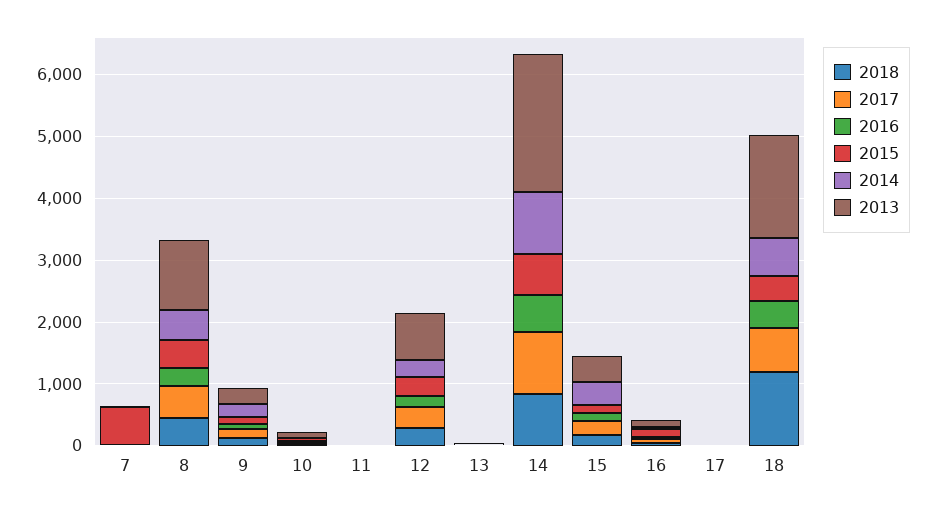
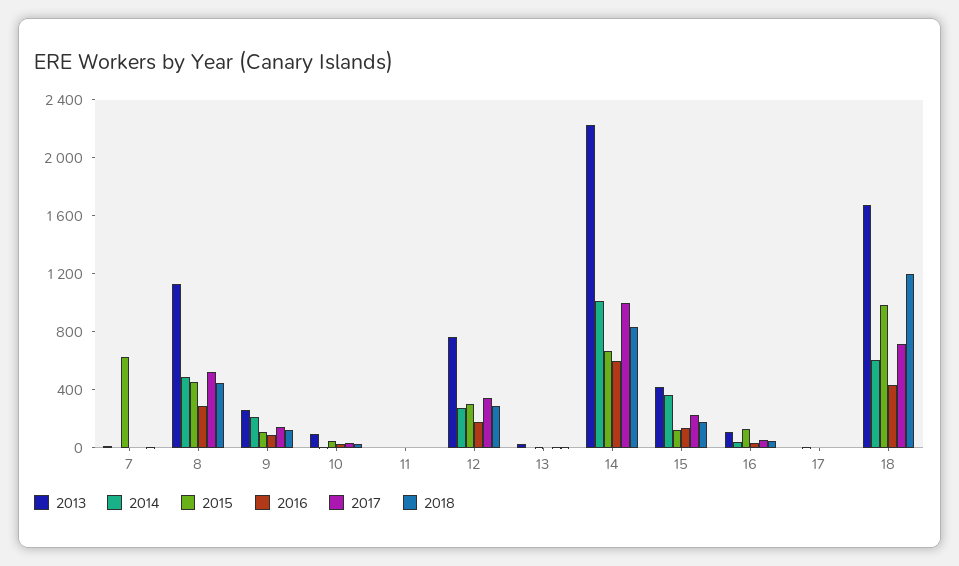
2015, 18: 400 -> 1000

